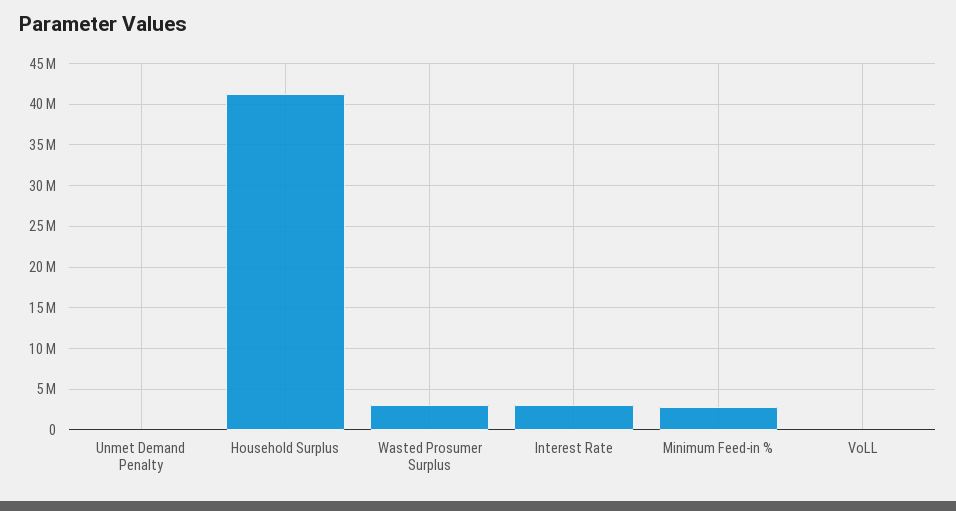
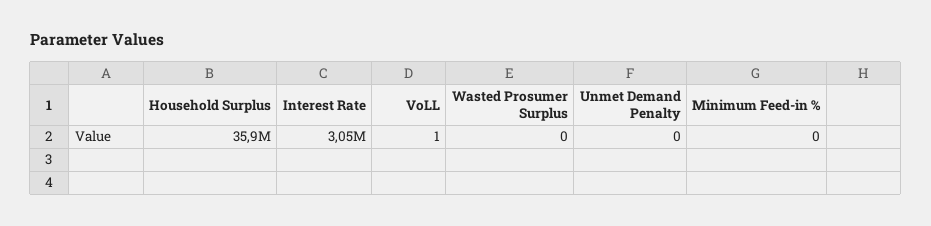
Household Surplus: 41000000 -> 35900000
Wasted Prosumer Surplus: 3000000 -> 0
Minimum Feed-in %: 3000000 -> 0

